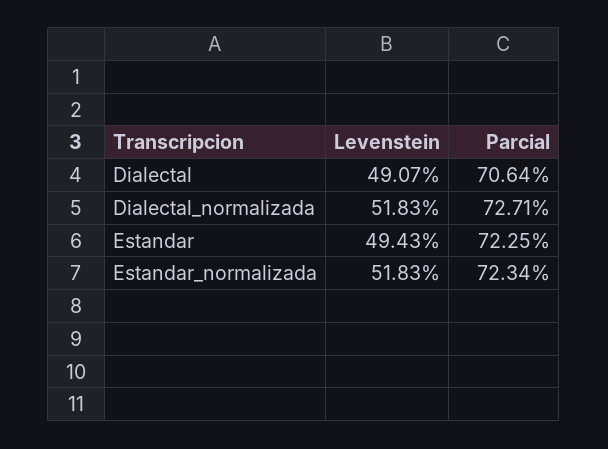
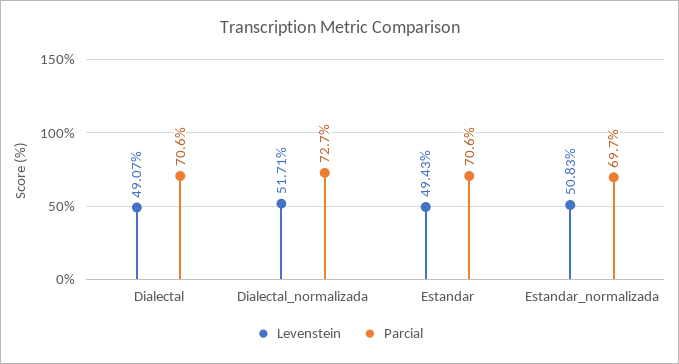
Levenstein, Dialectal_normalizada: 51.83 -> 51.71
Parcial, Estandar: 72.25 -> 70.6
Levenstein, Estandar_normalizada: 51.83 -> 50.83
Parcial, Estandar_normalizada: 72.34 -> 69.7

